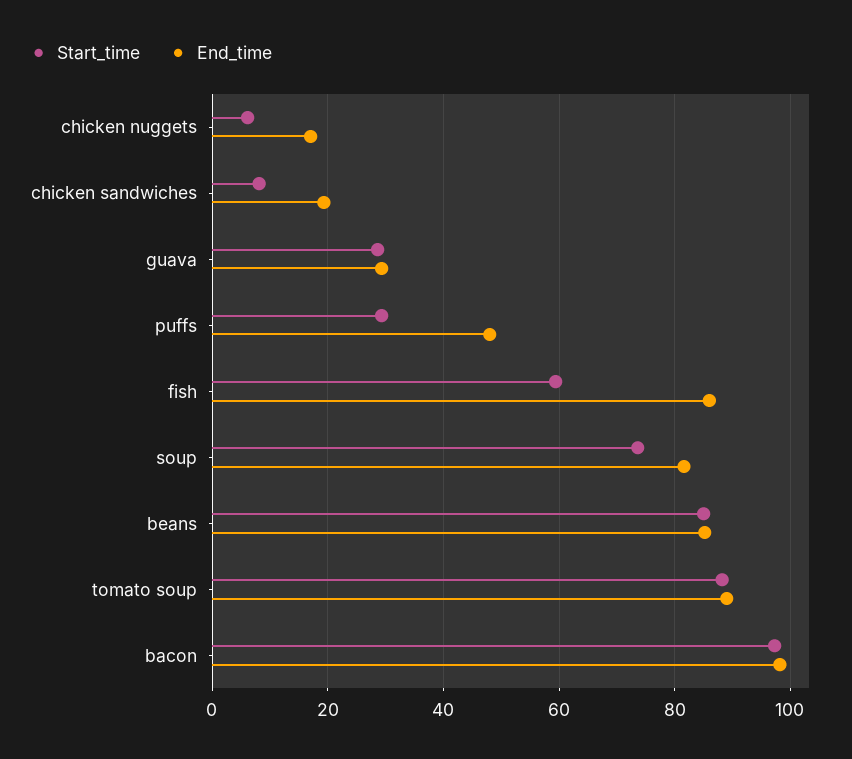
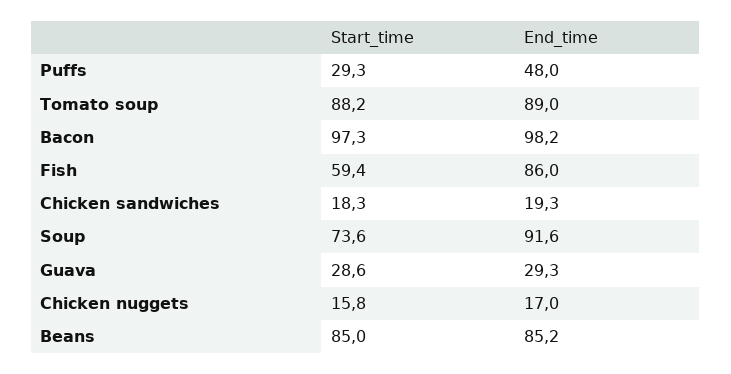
Start_time, chicken nuggets: 6 -> 15.8
Start_time, chicken sandwiches: 8 -> 18.3
End_time, soup: 82 -> 91.6

